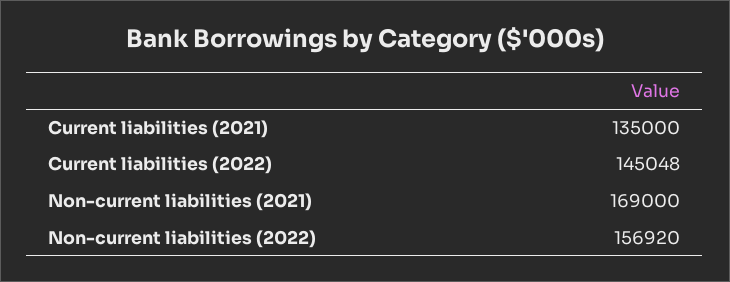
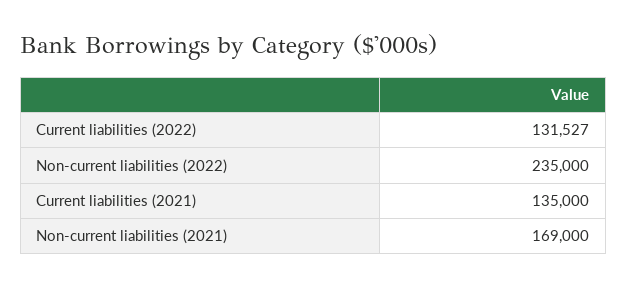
Current liabilities (2022): 145048 -> 131527
Non-current liabilities (2022): 156920 -> 235000

